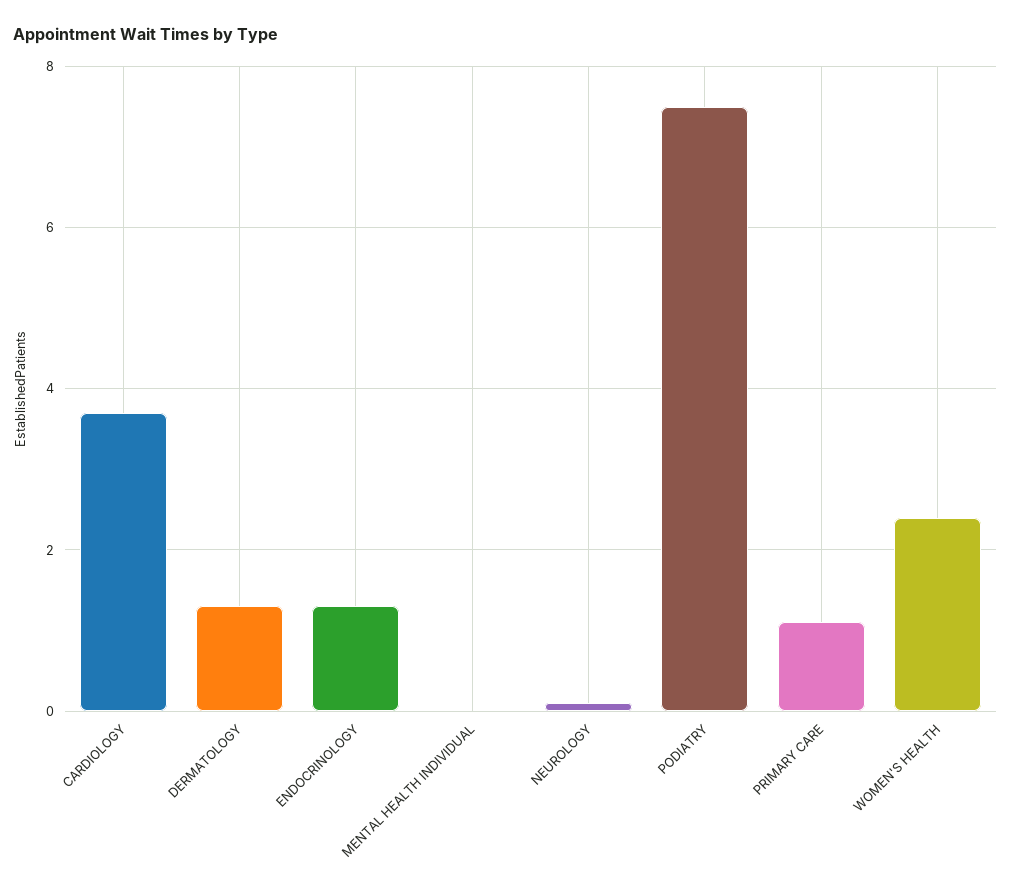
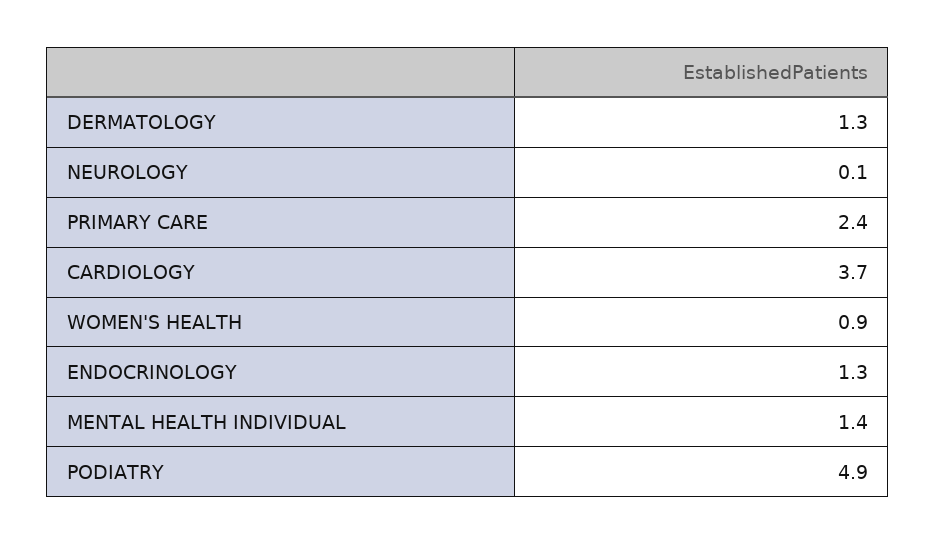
MENTAL HEALTH INDIVIDUAL: 0 -> 1.4
PODIATRY: 7.5 -> 4.9
PRIMARY CARE: 1 -> 2.4
WOMEN'S HEALTH: 2.5 -> 0.9

